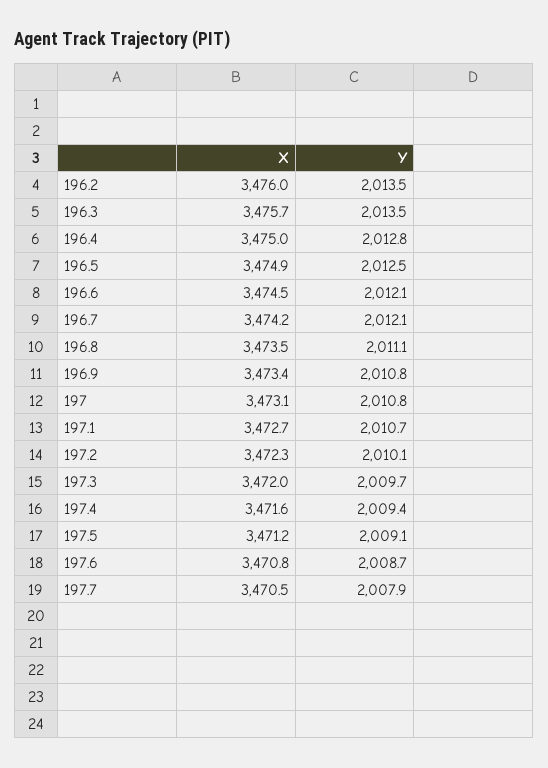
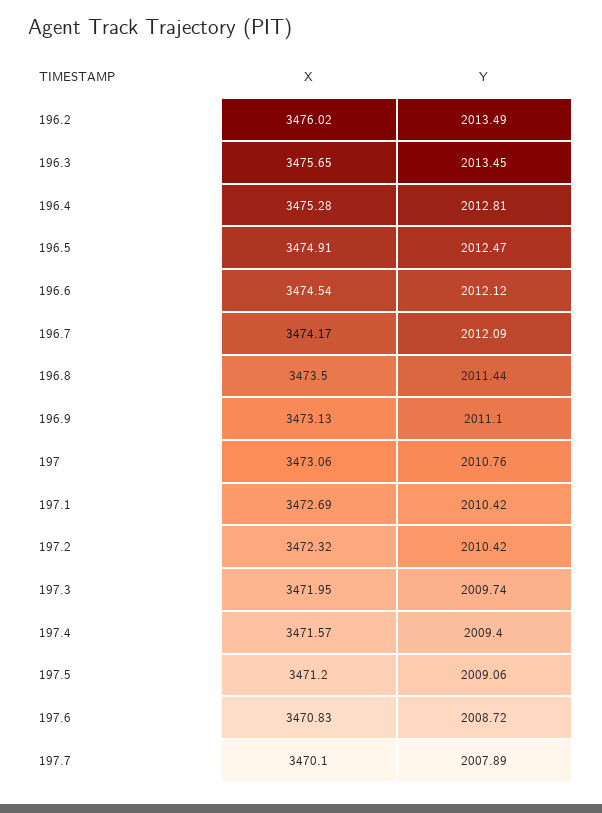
X, 196.4: 3475 -> 3475.28
Y, 196.8: 2011.1 -> 2011.44
X, 196.9: 3473.4 -> 3473.13
Y, 196.9: 2010.8 -> 2011.1
Y, 197.1: 2010.7 -> 2010.42
Y, 197.2: 2010.1 -> 2010.42
X, 197.7: 3470.5 -> 3470.1

